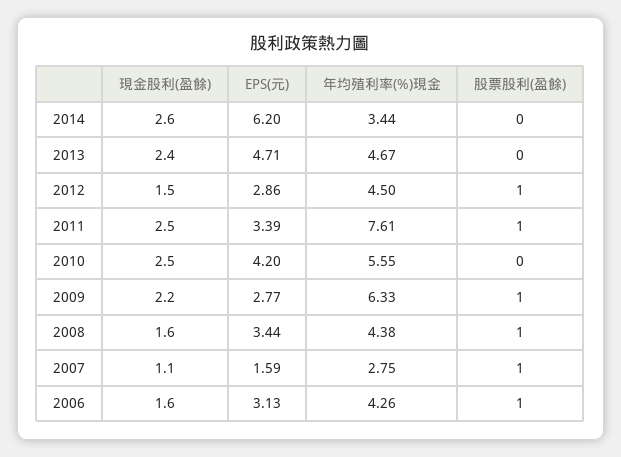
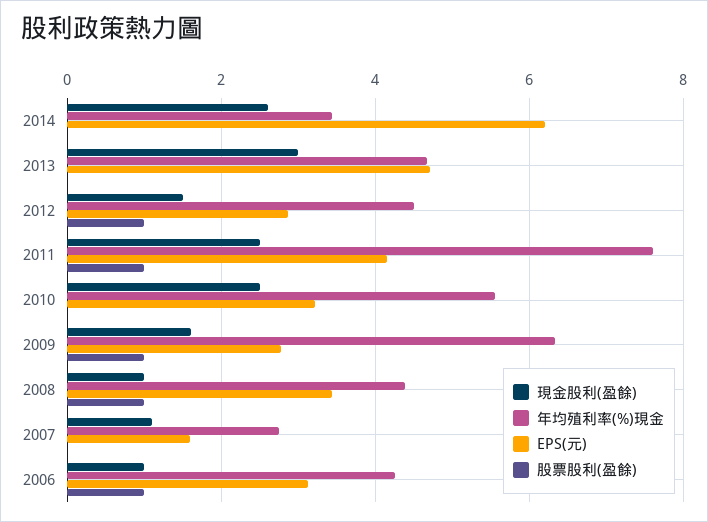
現金股利(盈餘), 2013: 2.4 -> 3
EPS(元), 2011: 3.39 -> 4.2
EPS(元), 2010: 4.2 -> 3.2
現金股利(盈餘), 2009: 2.2 -> 1.6
現金股利(盈餘), 2008: 1.6 -> 1
股票股利(盈餘), 2007: 1 -> 0
現金股利(盈餘), 2006: 1.6 -> 1

